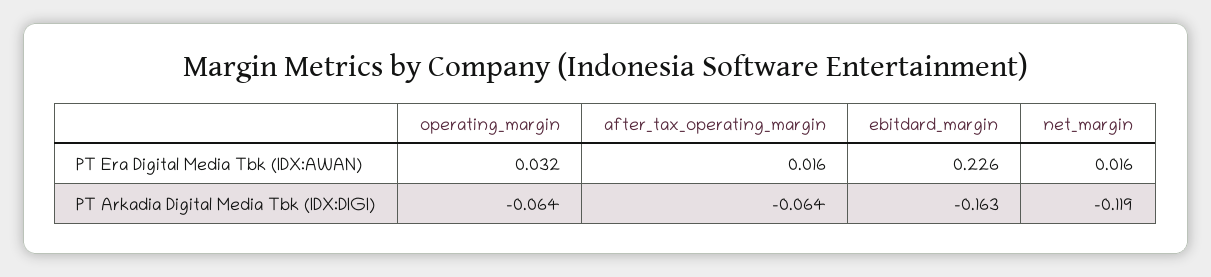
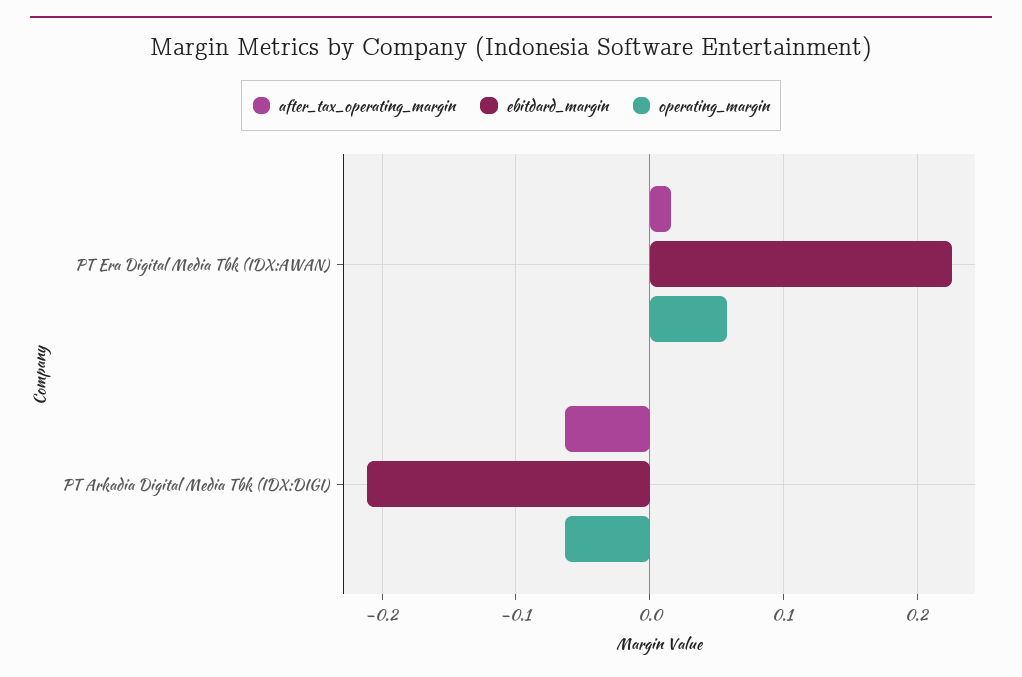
operating_margin, PT Era Digital Media Tbk (IDX:AWAN): 0.032 -> 0.06
net_margin, PT Era Digital Media Tbk (IDX:AWAN): 0.016 -> none
ebitdard_margin, PT Arkadia Digital Media Tbk (IDX:DIGI): -0.163 -> -0.21
net_margin, PT Arkadia Digital Media Tbk (IDX:DIGI): -0.119 -> none

